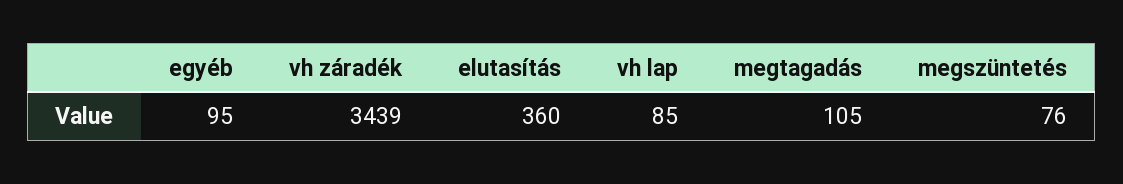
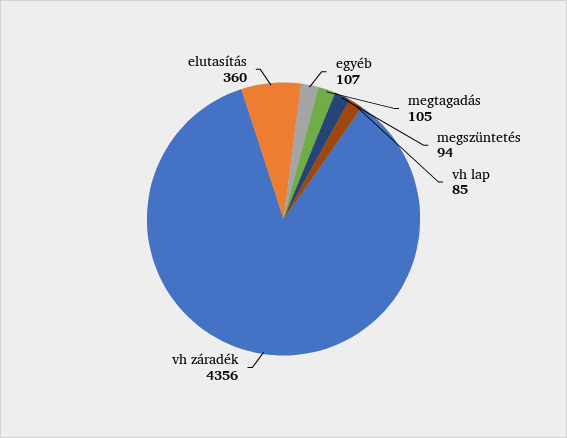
egyéb: 95 -> 107
vh záradék: 3439 -> 4356
megszüntetés: 76 -> 94

